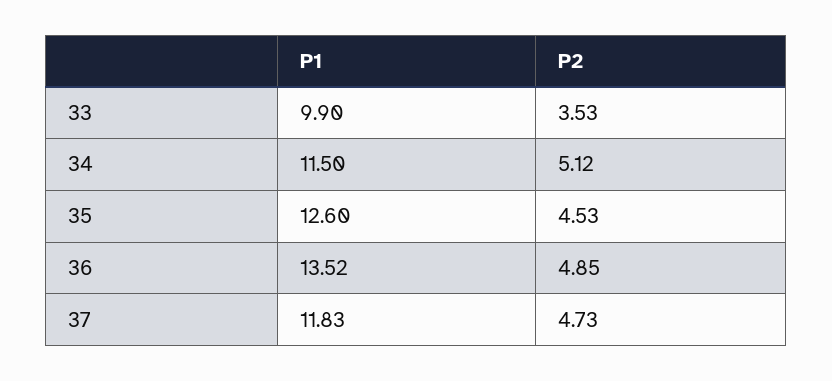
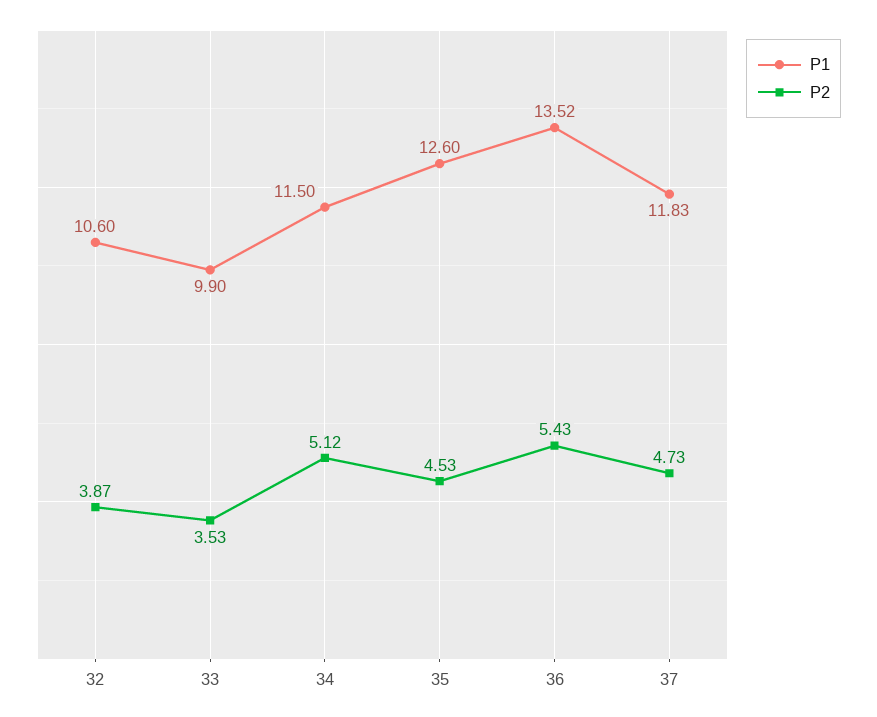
P2, 36: 4.85 -> 5.43
P1, 32: none -> 10.6
P2, 32: none -> 3.87

